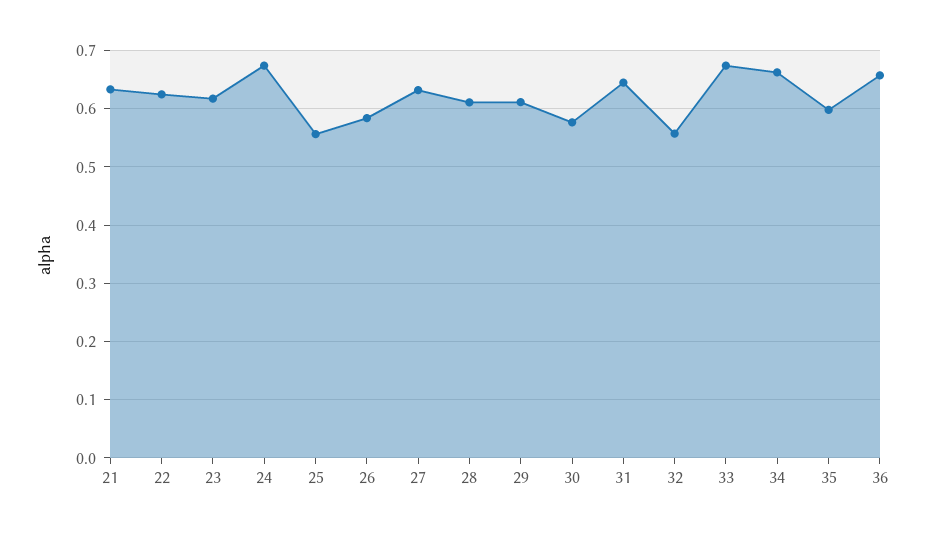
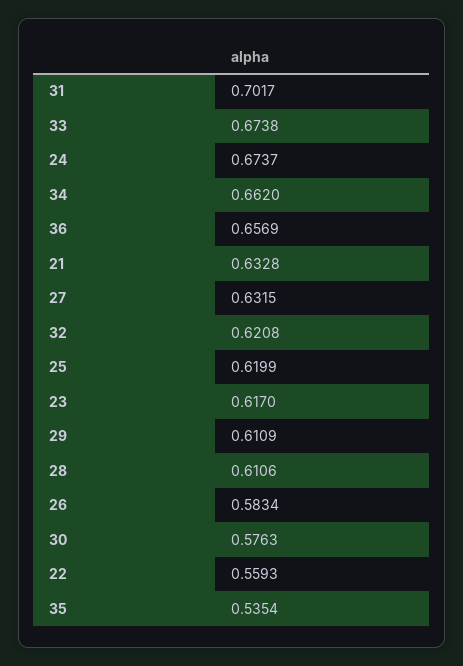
22: 0.62 -> 0.5593
25: 0.56 -> 0.6199
31: 0.64 -> 0.7017
32: 0.56 -> 0.6208
35: 0.6 -> 0.5354

